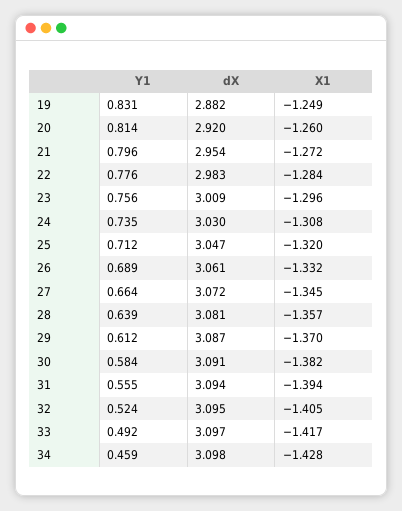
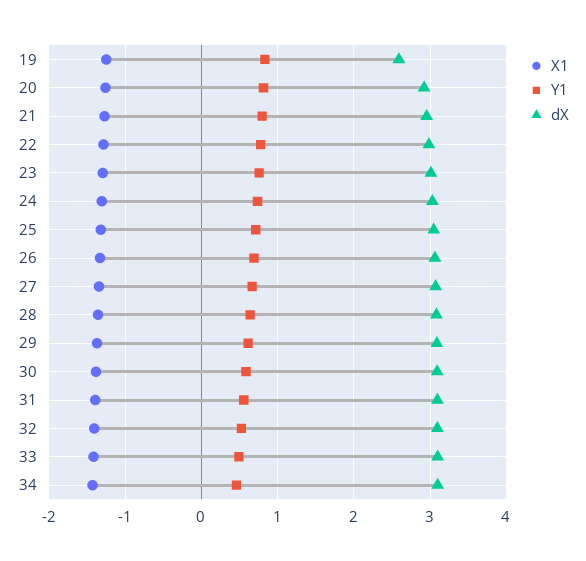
dX, 19: 2.882 -> 2.6

